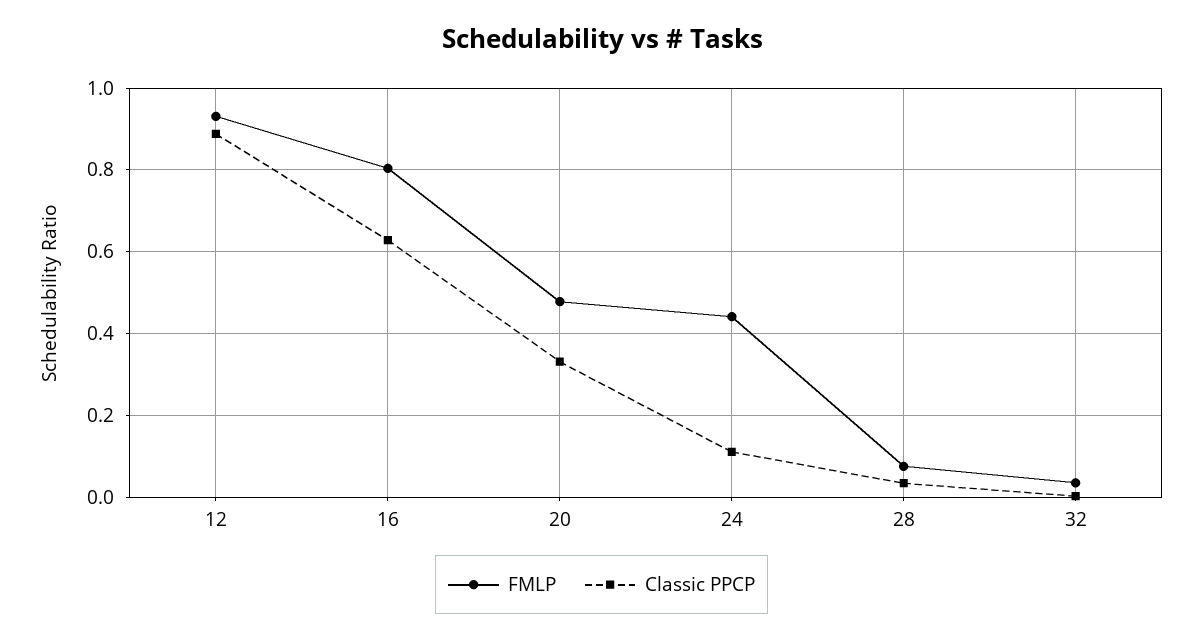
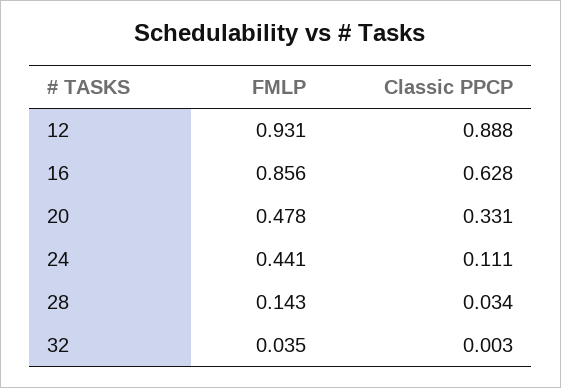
FMLP, 16: 0.8 -> 0.856
FMLP, 28: 0.08 -> 0.143

